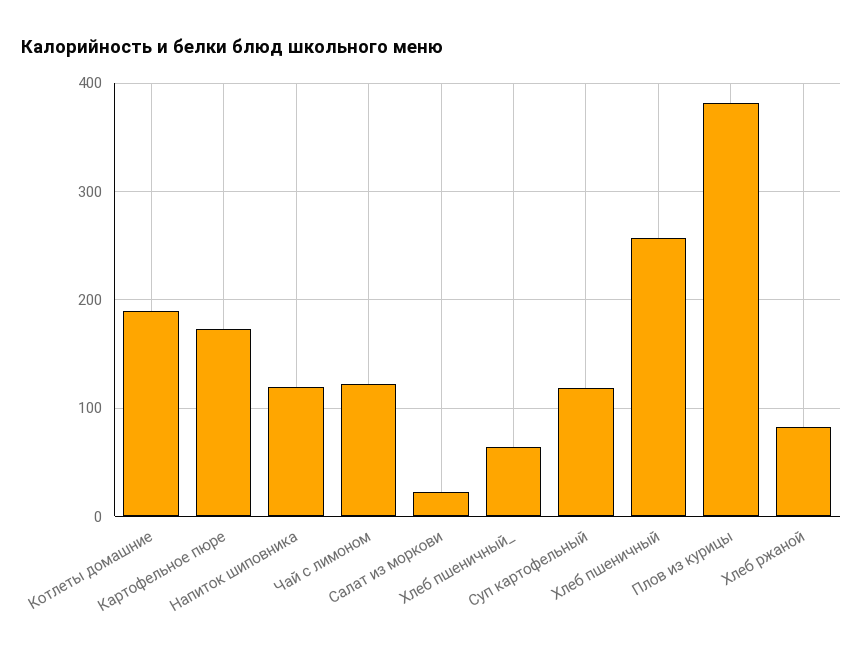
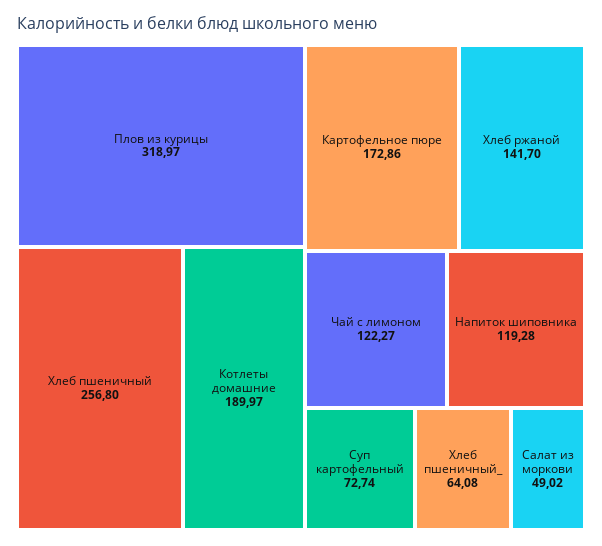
Салат из моркови: 20 -> 49.02
Суп картофельный: 120 -> 72.74
Плов из курицы: 380 -> 318.97
Хлеб ржаной: 80 -> 141.7

